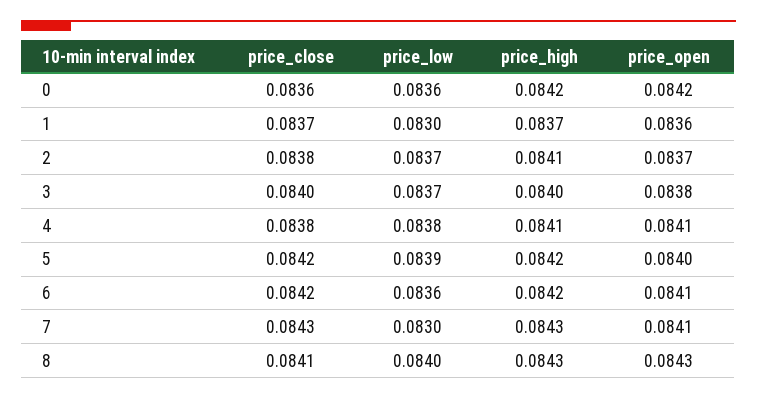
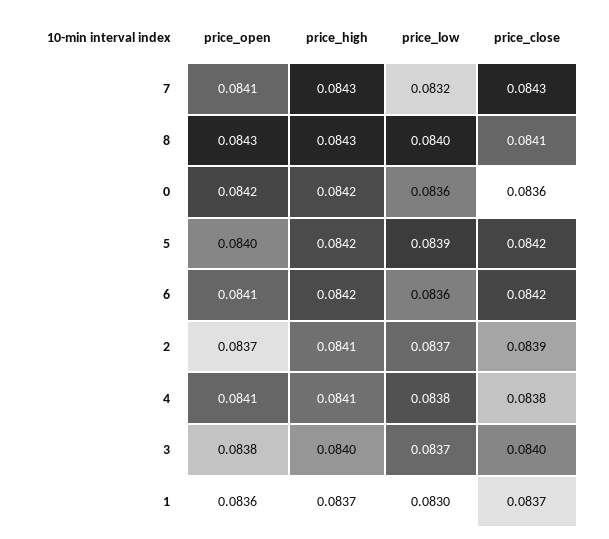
price_close, 2: 0.0838 -> 0.0839
price_low, 7: 0.083 -> 0.0832

